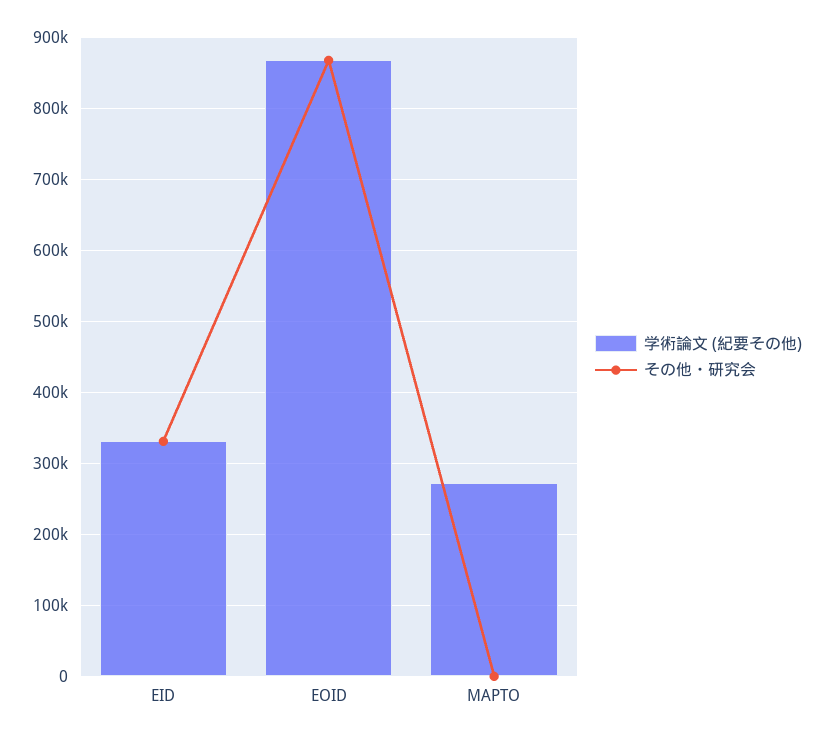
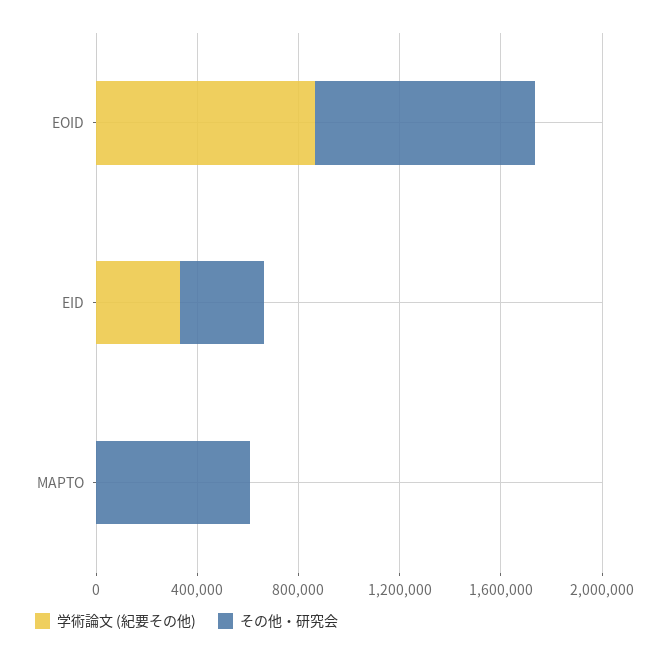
学術論文 (紀要その他), MAPTO: 270000 -> 0
その他・研究会, MAPTO: 0 -> 600000

